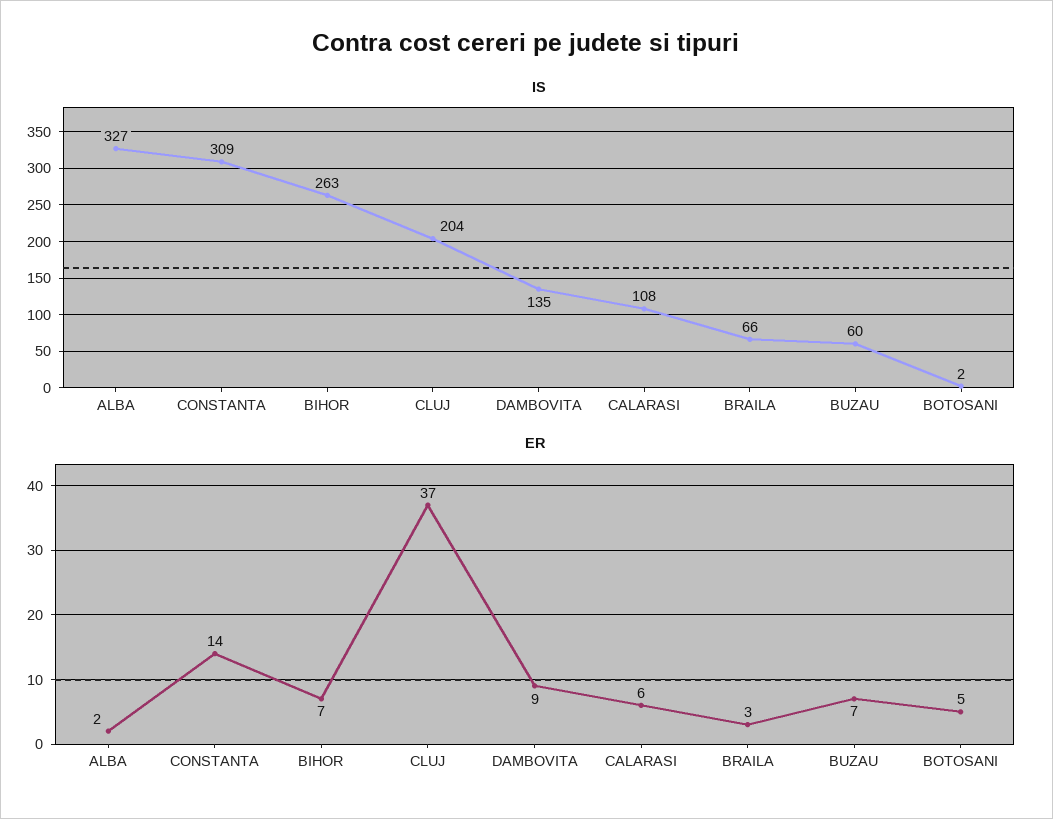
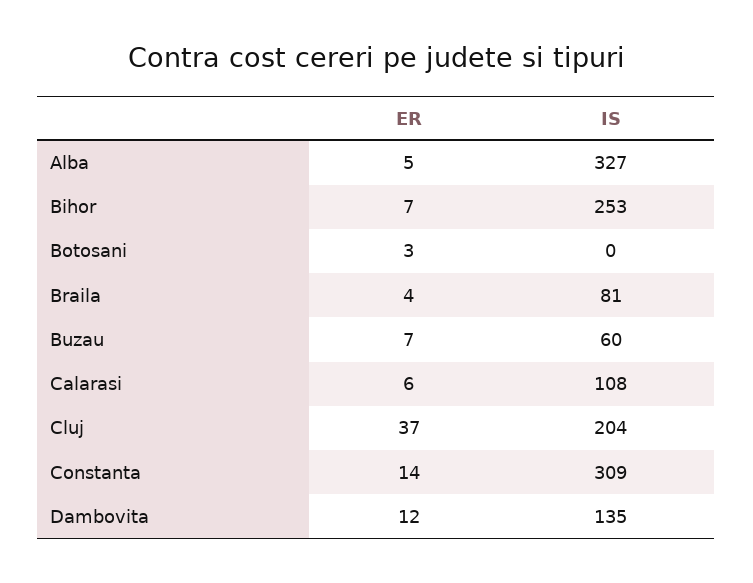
IS, BIHOR: 263 -> 253
IS, BRAILA: 66 -> 81
IS, BOTOSANI: 2 -> 0
ER, ALBA: 2 -> 5
ER, DAMBOVITA: 9 -> 12
ER, BRAILA: 3 -> 4
ER, BOTOSANI: 5 -> 3

